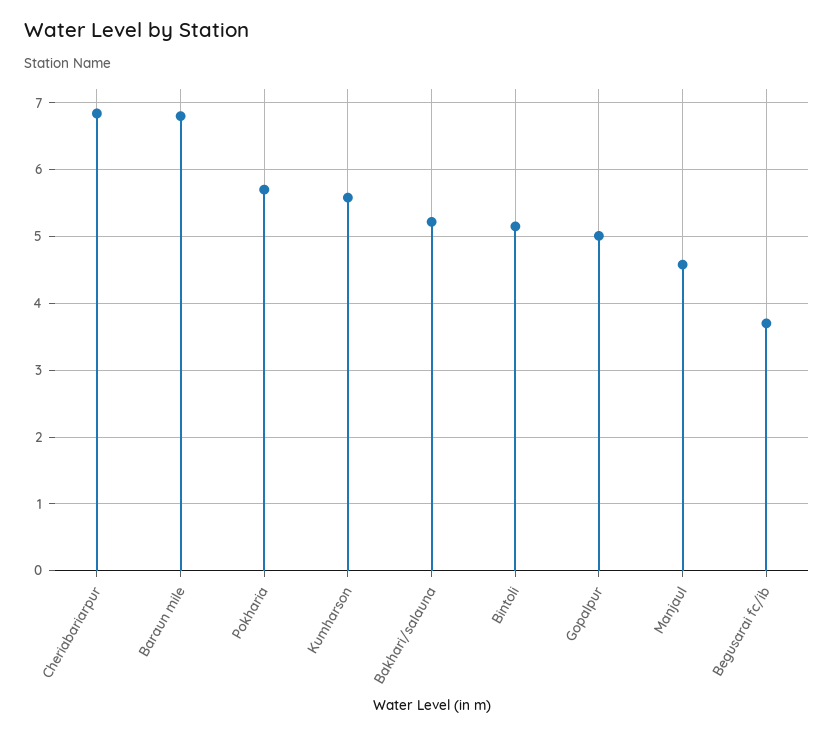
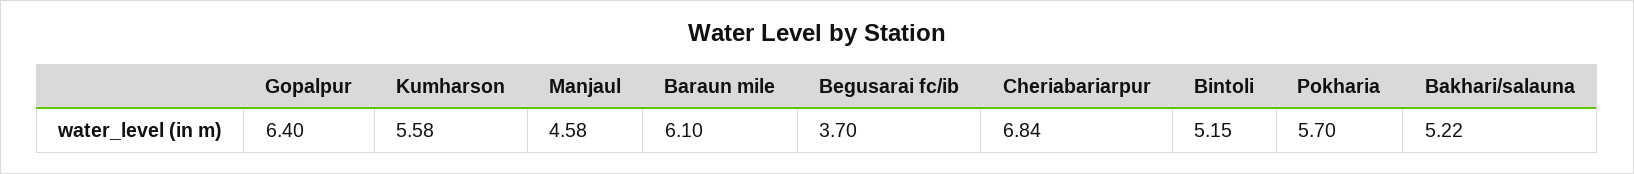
Baraun mile: 6.8 -> 6.1
Gopalpur: 5 -> 6.4

